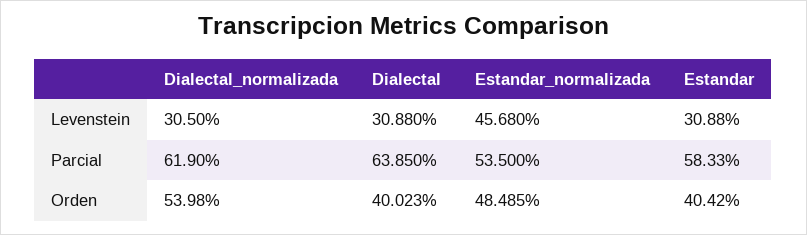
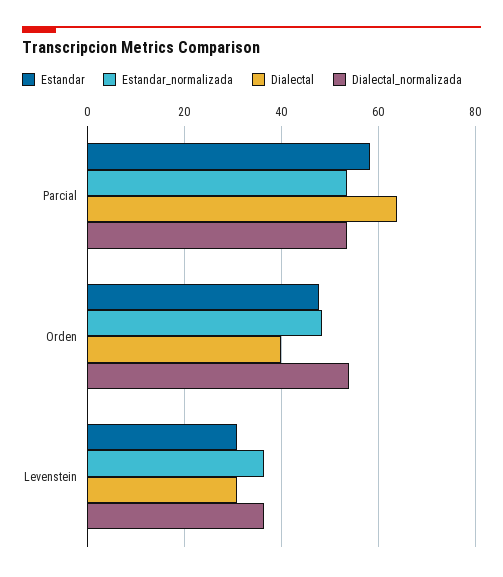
Dialectal_normalizada, Levenstein: 30.5 -> 36
Estandar_normalizada, Levenstein: 45.68 -> 36
Dialectal_normalizada, Parcial: 61.9 -> 54
Estandar, Orden: 40.42 -> 48

